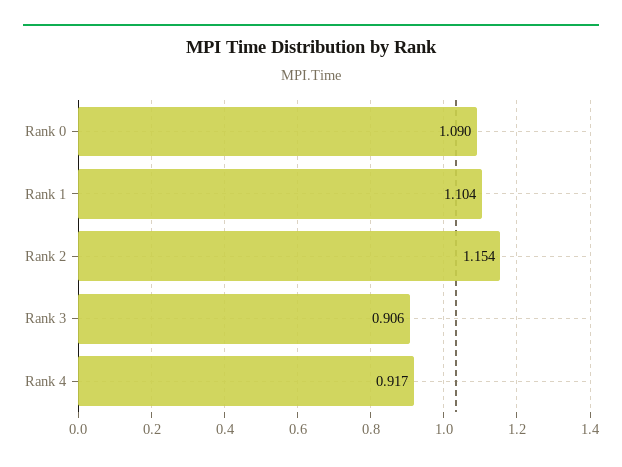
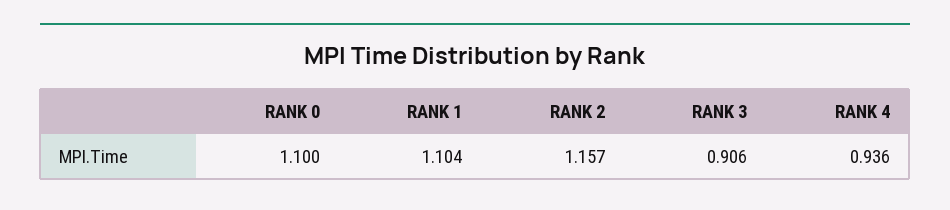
Rank 0: 1.09 -> 1.1
Rank 2: 1.154 -> 1.157
Rank 4: 0.917 -> 0.936

